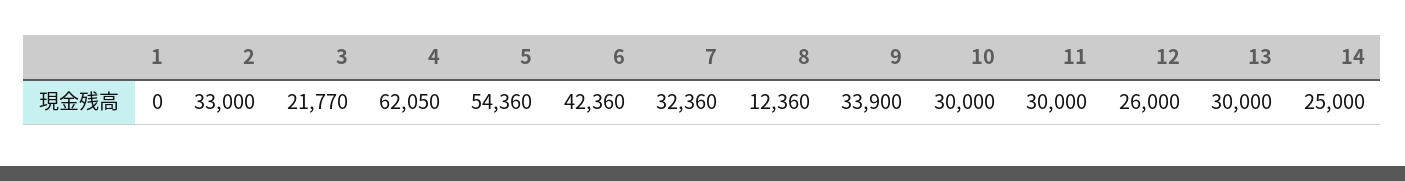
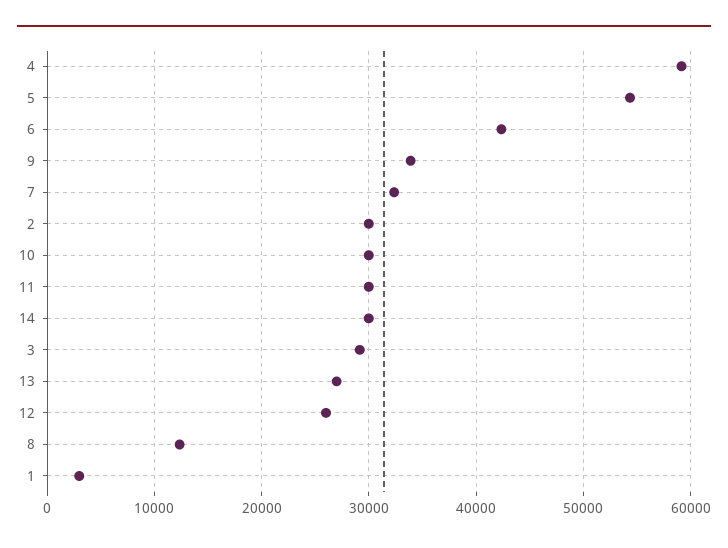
1: 0 -> 3000
2: 33000 -> 30000
3: 21770 -> 29000
4: 62050 -> 59000
13: 30000 -> 27000
14: 25000 -> 30000

